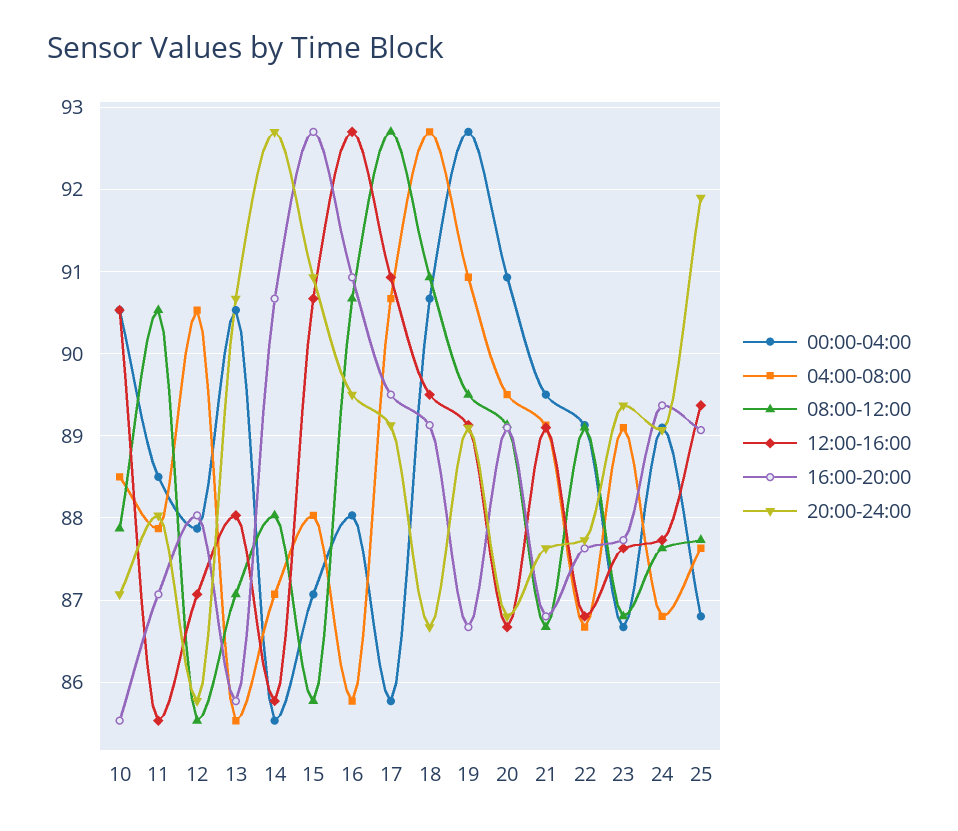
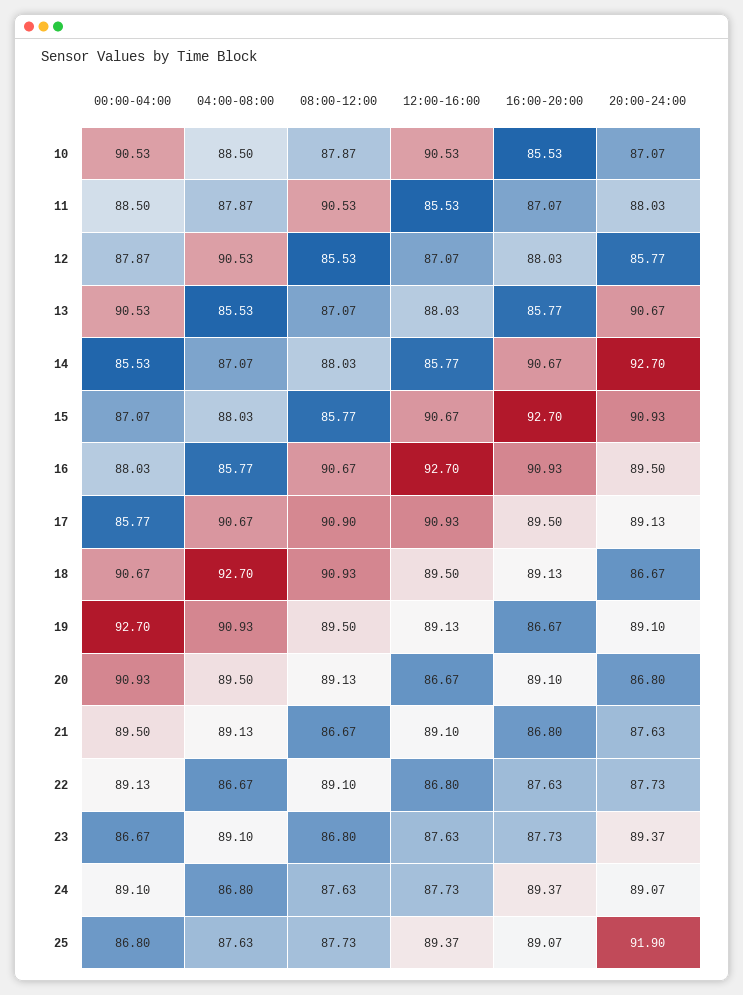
08:00-12:00, 17: 92.7 -> 90.9

